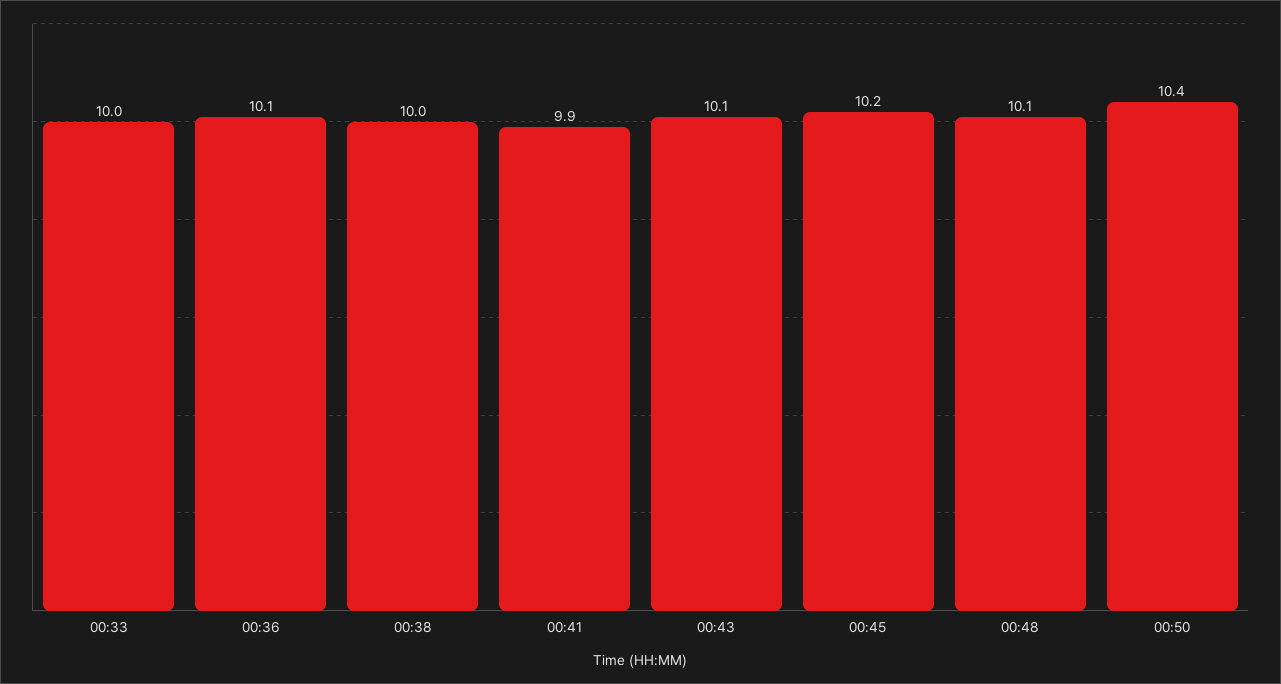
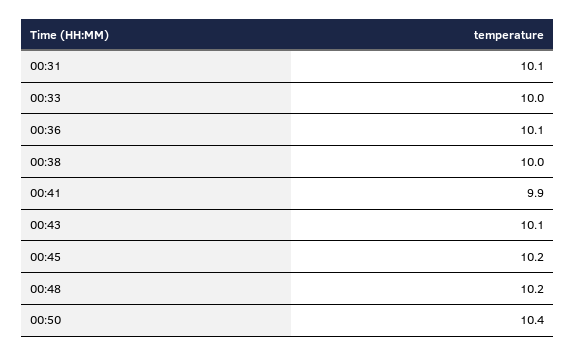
00:48: 10.1 -> 10.2
00:31: none -> 10.1

